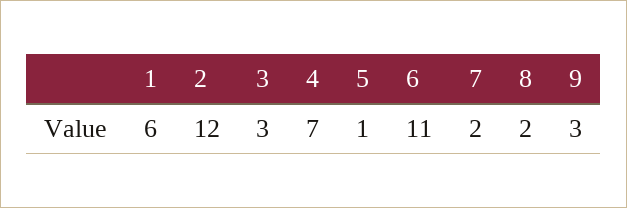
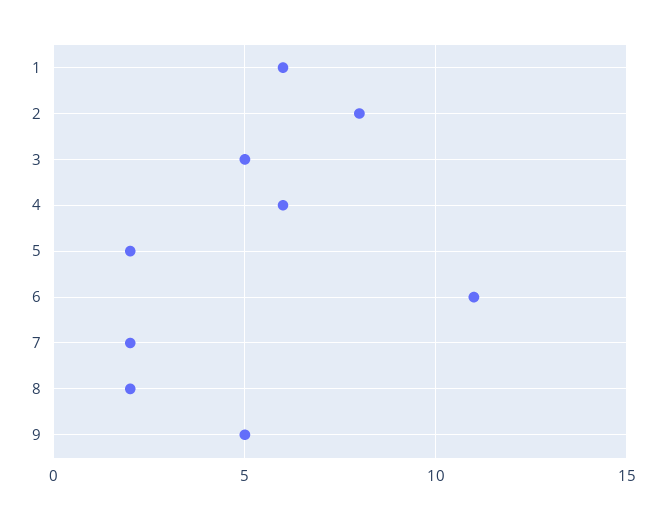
2: 12 -> 8
3: 3 -> 5
4: 7 -> 6
5: 1 -> 2
9: 3 -> 5

